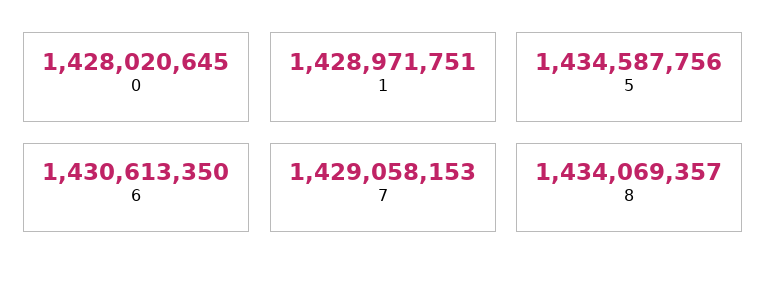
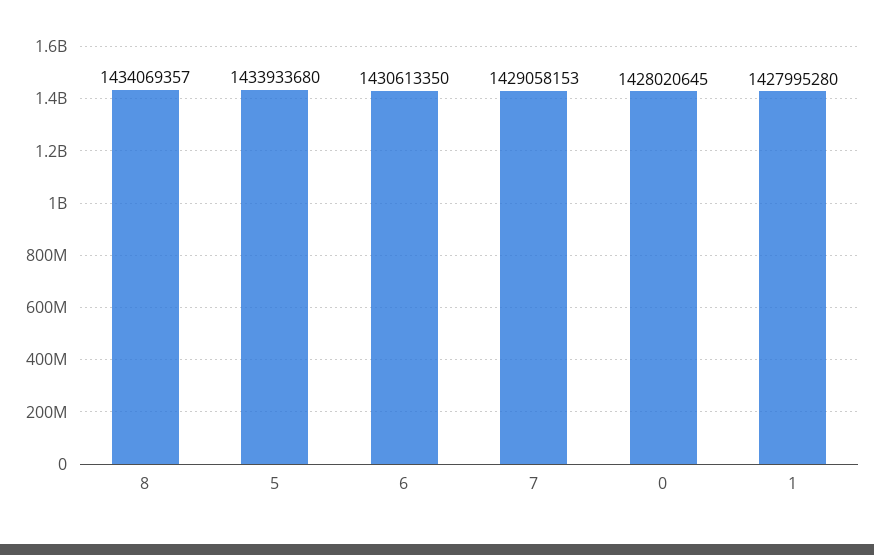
1: 1428971751 -> 1427995280
5: 1434587756 -> 1433933680

